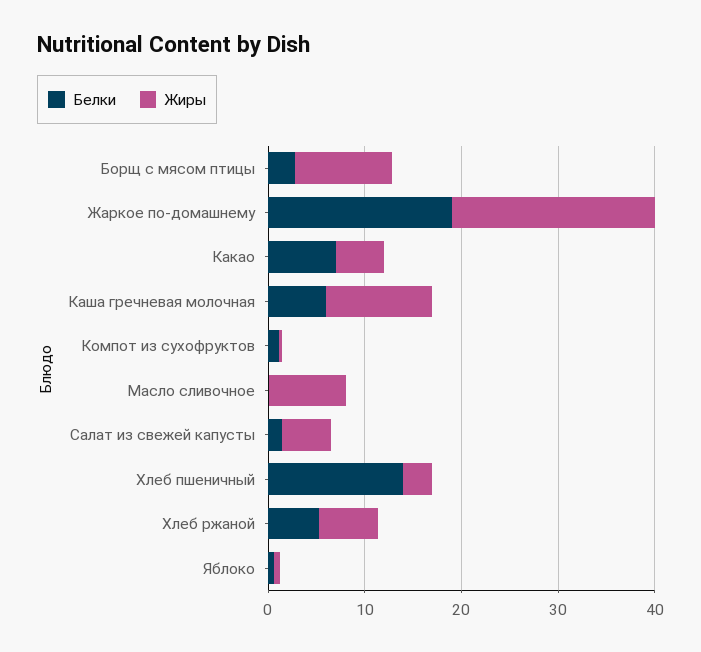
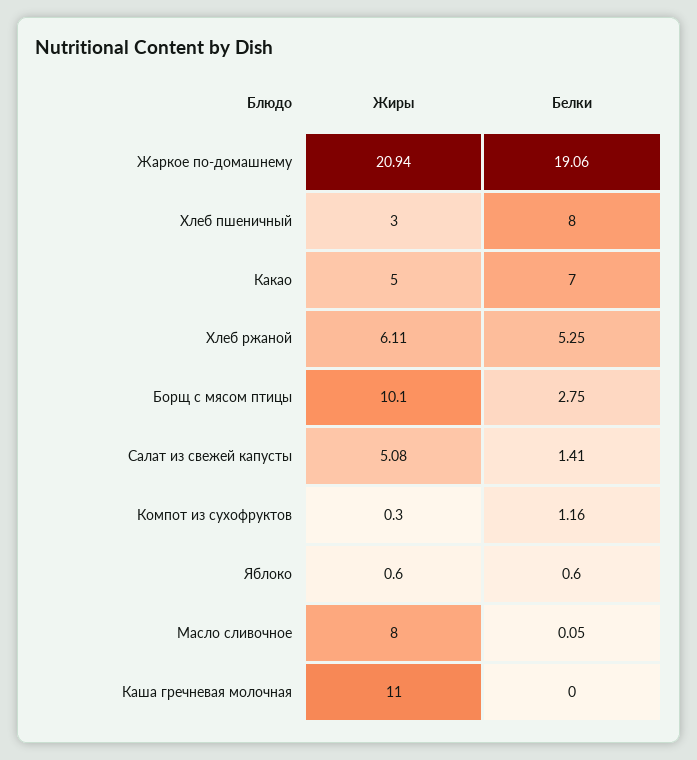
Белки, Каша гречневая молочная: 6 -> 0
Белки, Хлеб пшеничный: 14 -> 8

